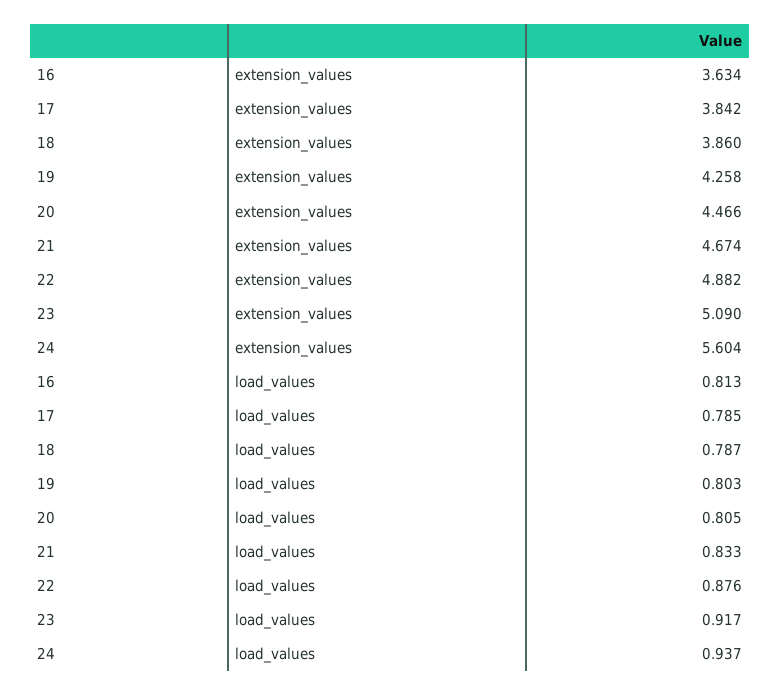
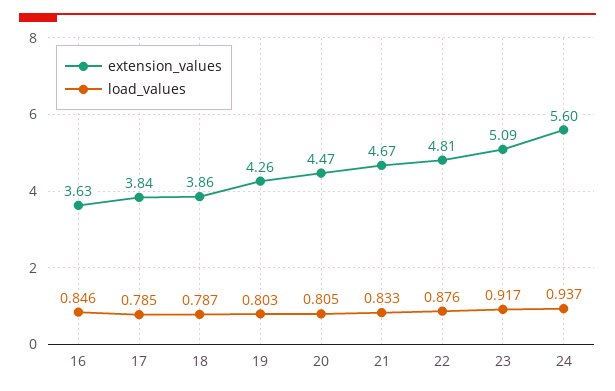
extension_values, 22: 4.882 -> 4.81
load_values, 16: 0.813 -> 0.846

